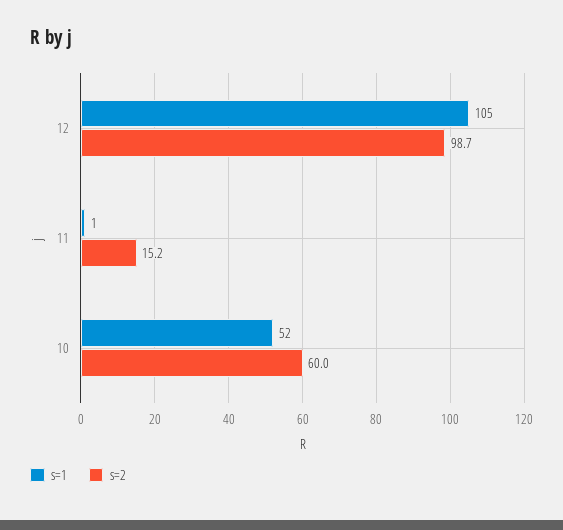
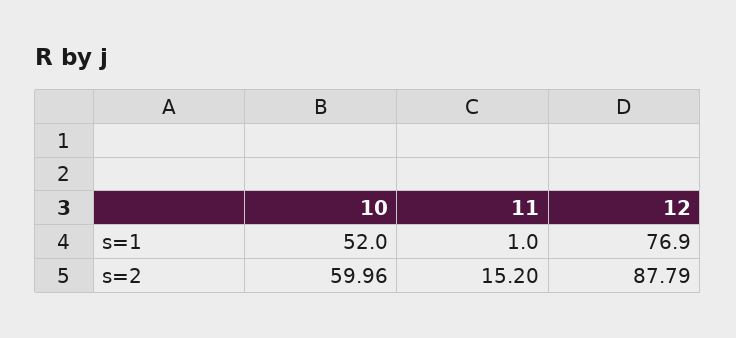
s=1, 12: 105 -> 76.9
s=2, 12: 98.7 -> 87.79

